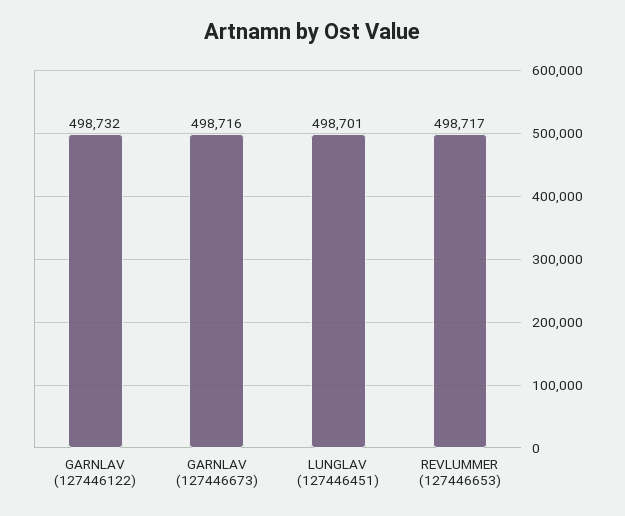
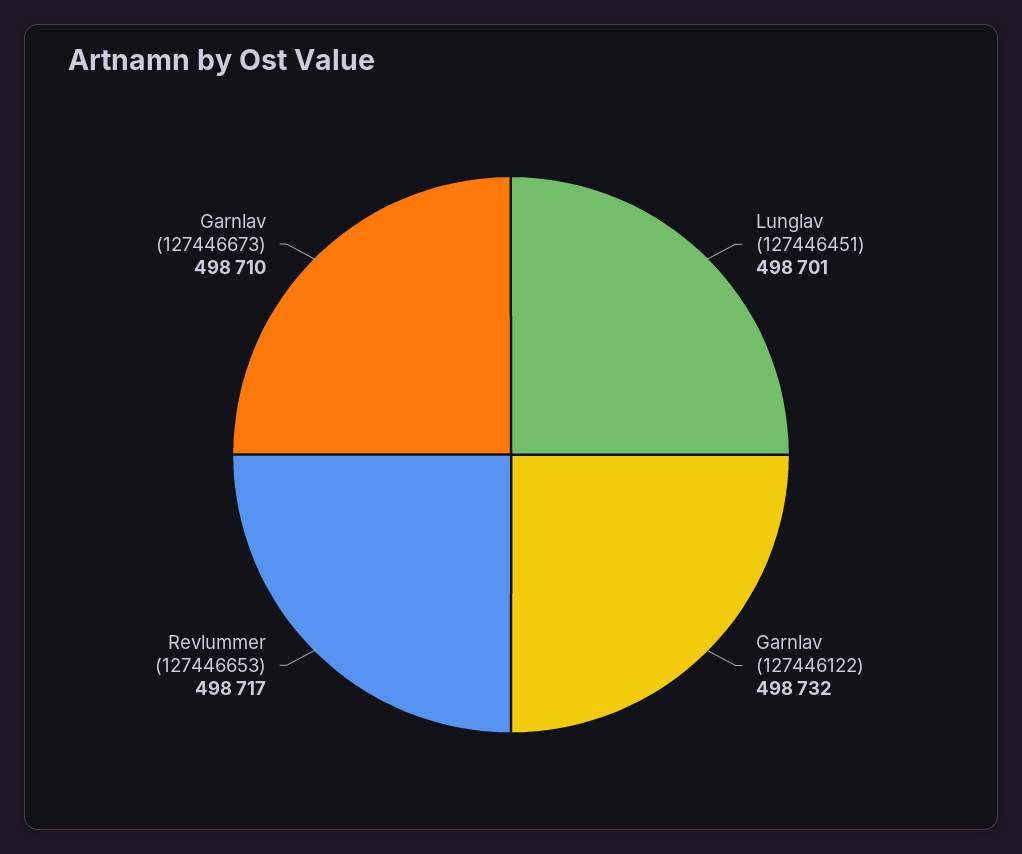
GARNLAV (127446673): 498716 -> 498710

